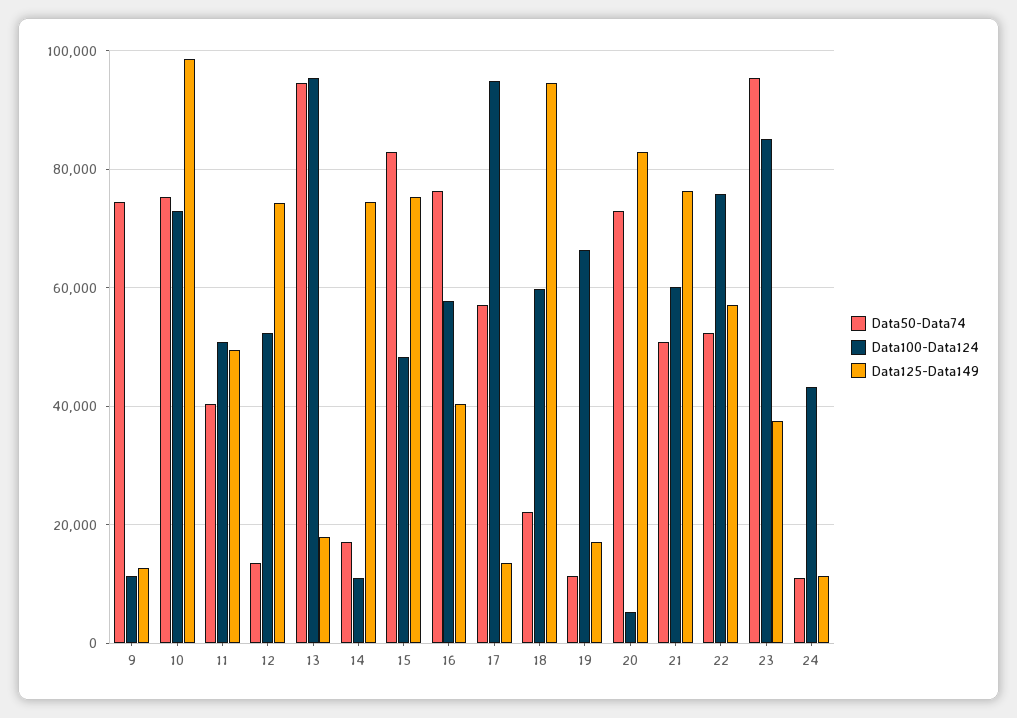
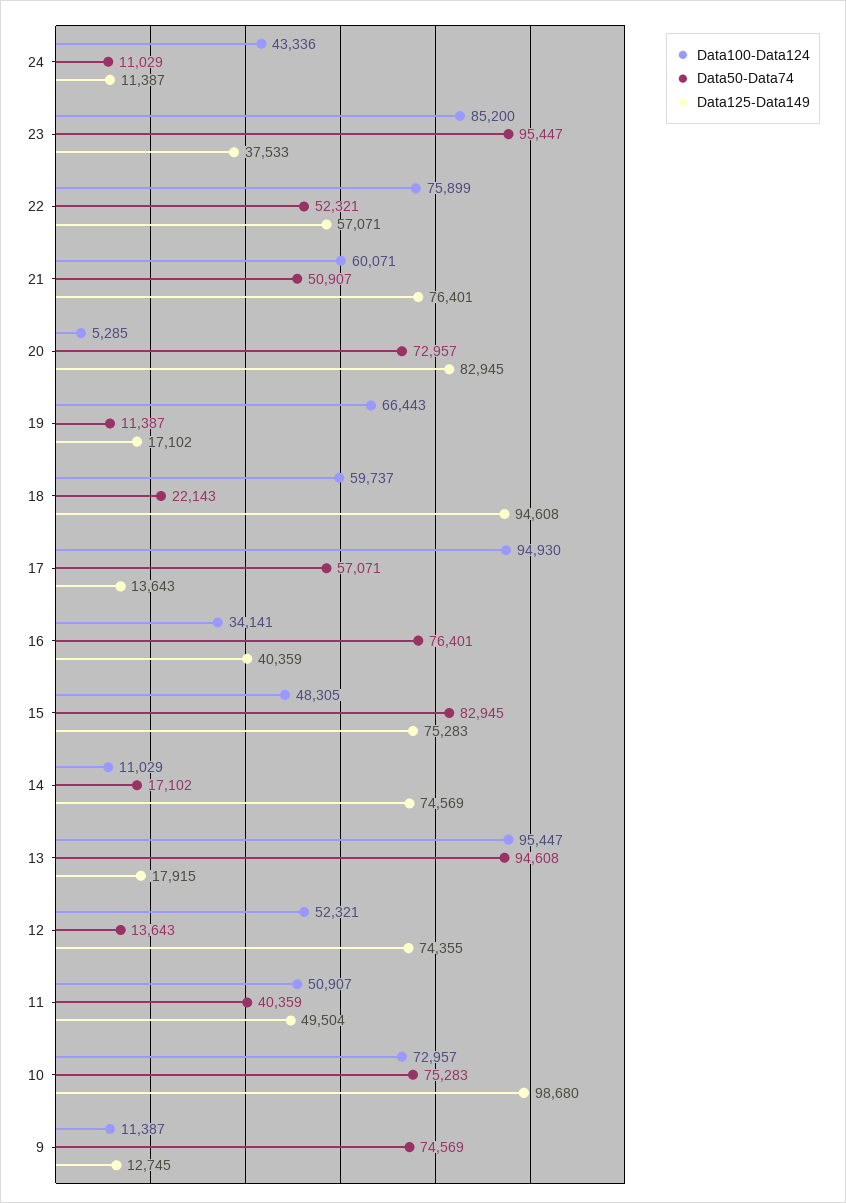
Data100-Data124, 16: 58000 -> 34141

